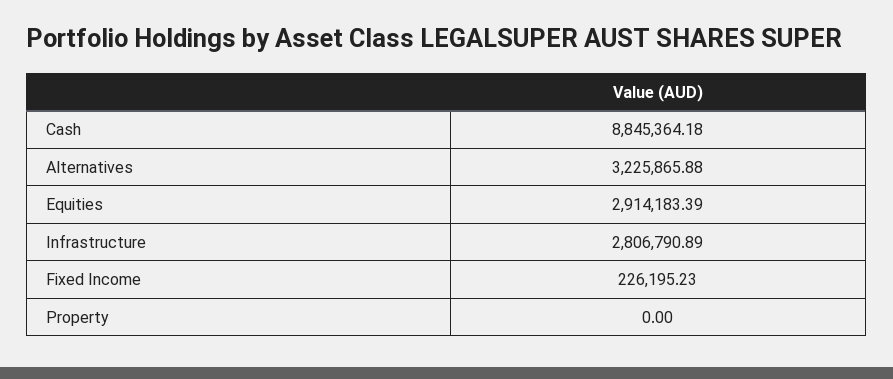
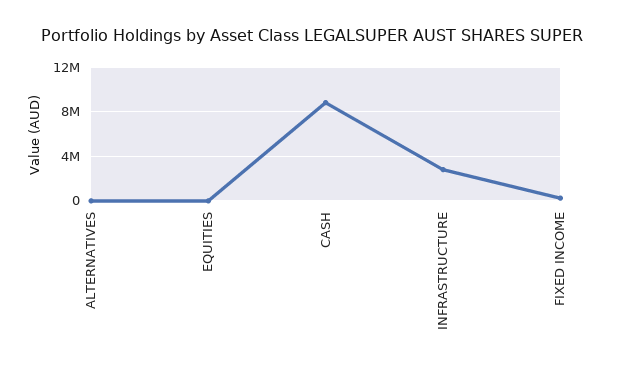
Alternatives: 3225865.88 -> 0
Equities: 2914183.39 -> 0
Property: 0 -> none

